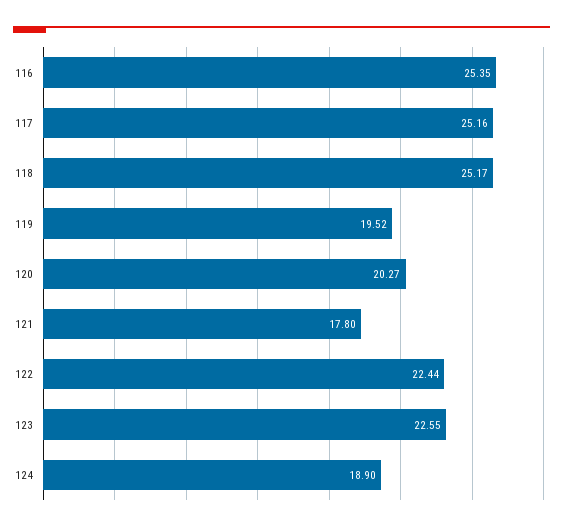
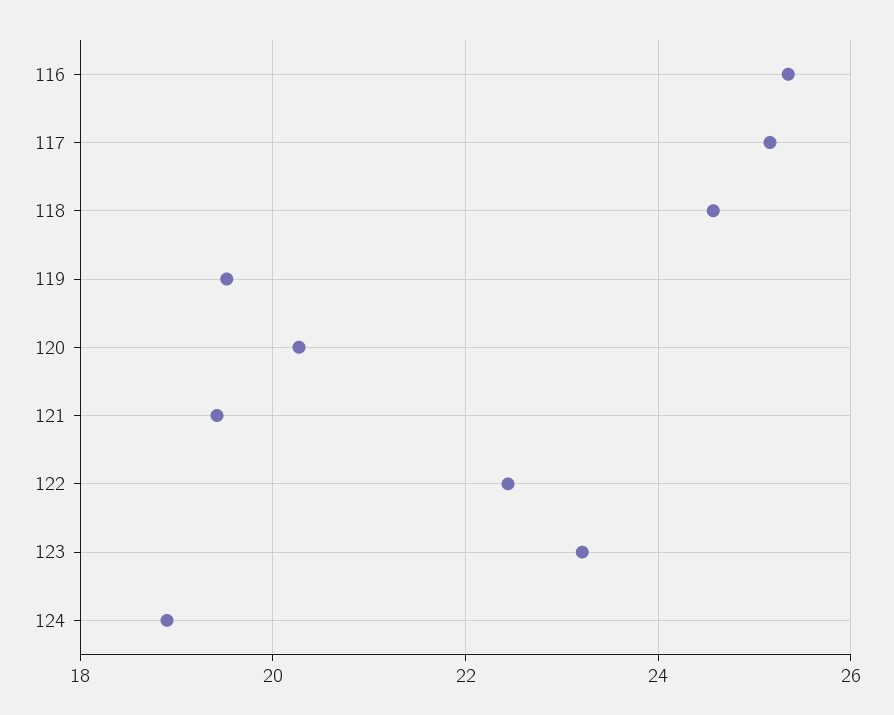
118: 25.17 -> 24.6
121: 17.8 -> 19.4
123: 22.55 -> 23.2

